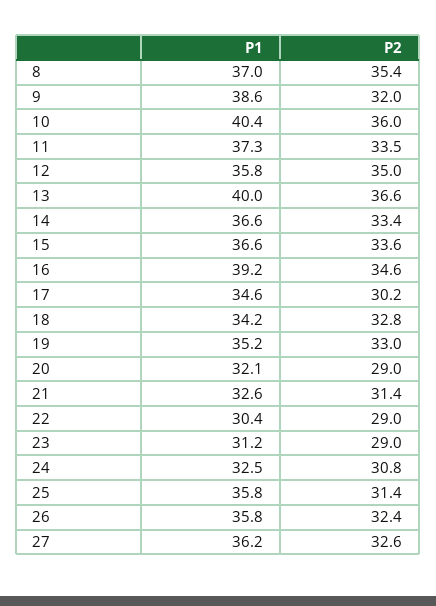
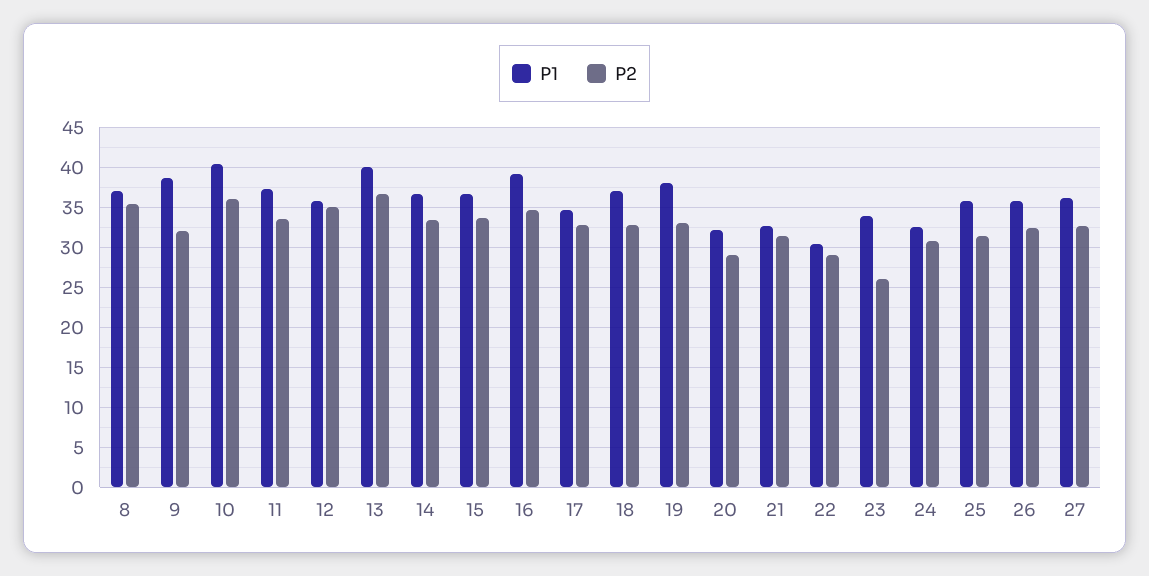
P2, 17: 30.2 -> 33
P1, 18: 34.2 -> 37
P1, 19: 35.2 -> 38
P1, 23: 31.2 -> 34
P2, 23: 29 -> 26

